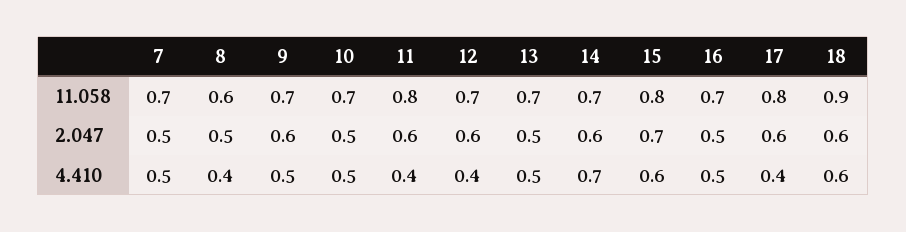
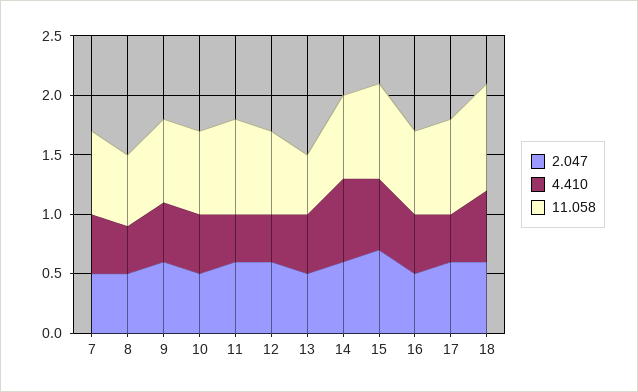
11.058, 13: 0.7 -> 0.5

